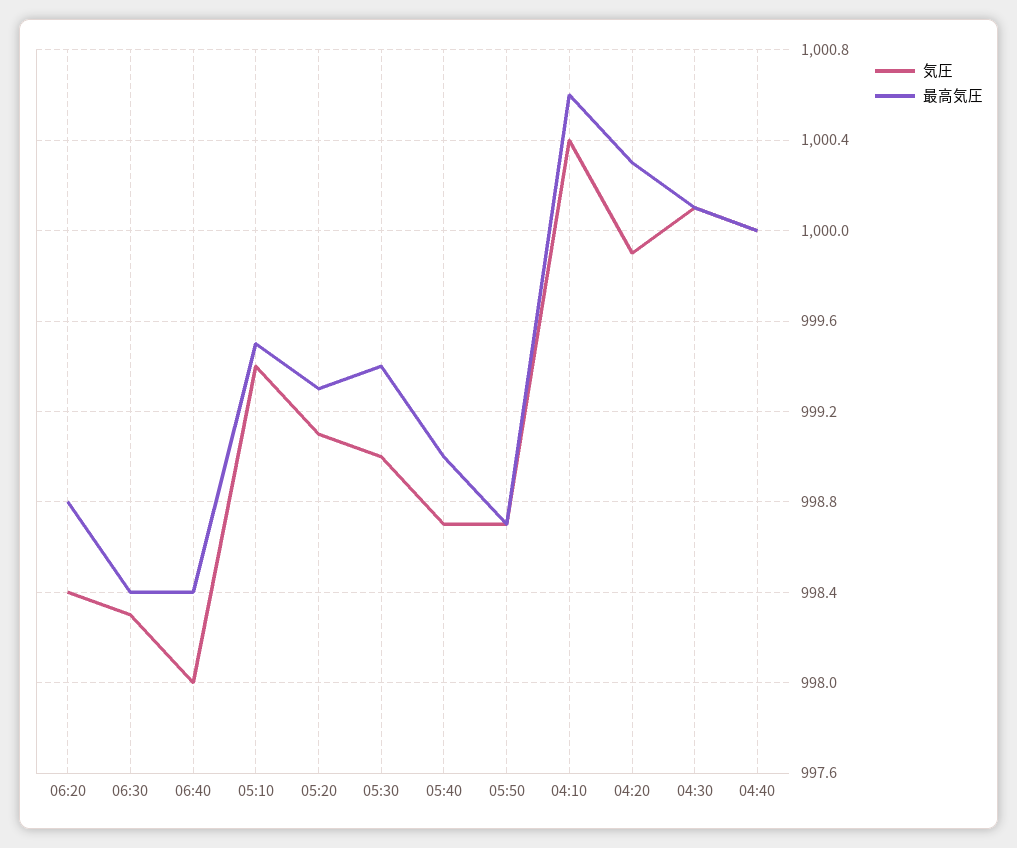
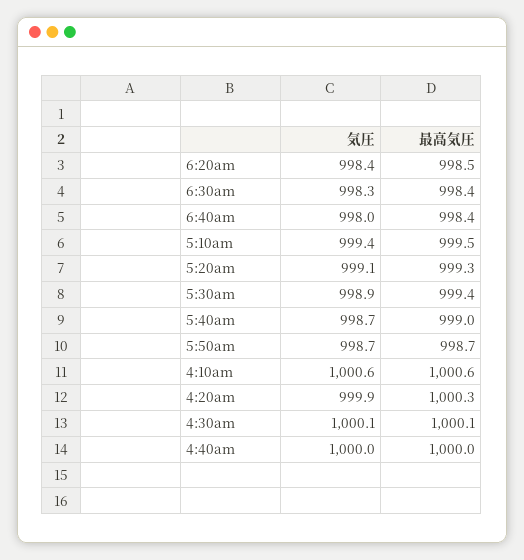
最高気圧, 06:20: 998.8 -> 998.5
気圧, 05:30: 999 -> 998.9
気圧, 04:10: 1000.4 -> 1000.6

